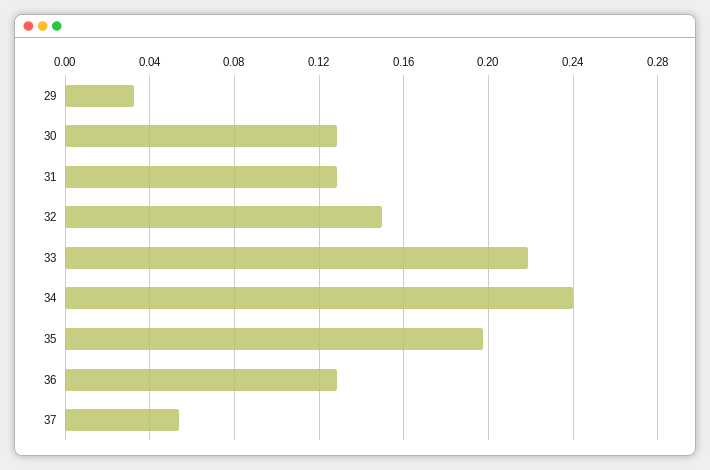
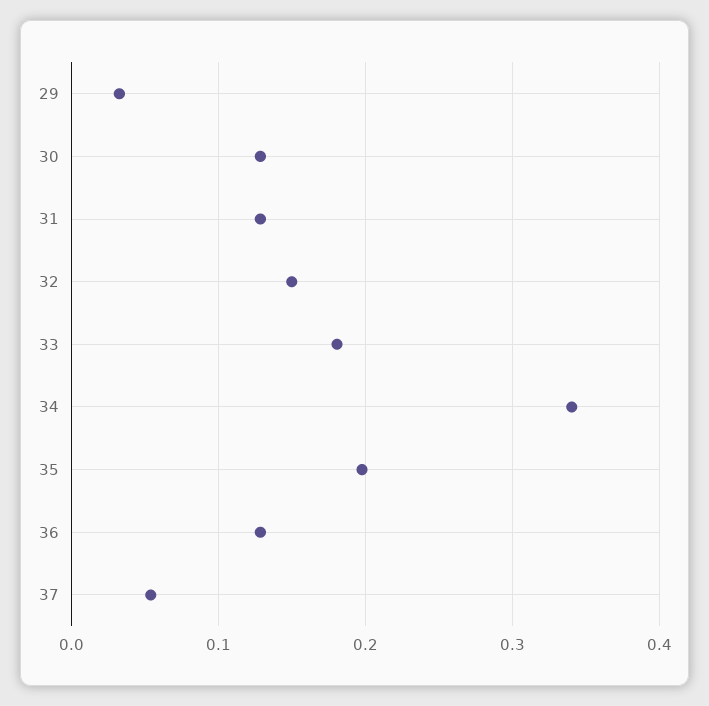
33: 0.22 -> 0.18
34: 0.24 -> 0.34

